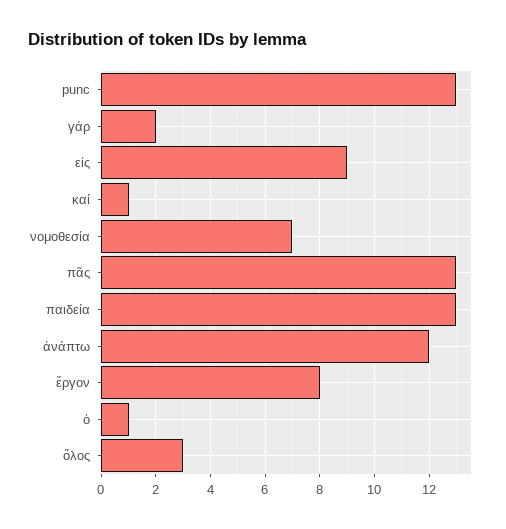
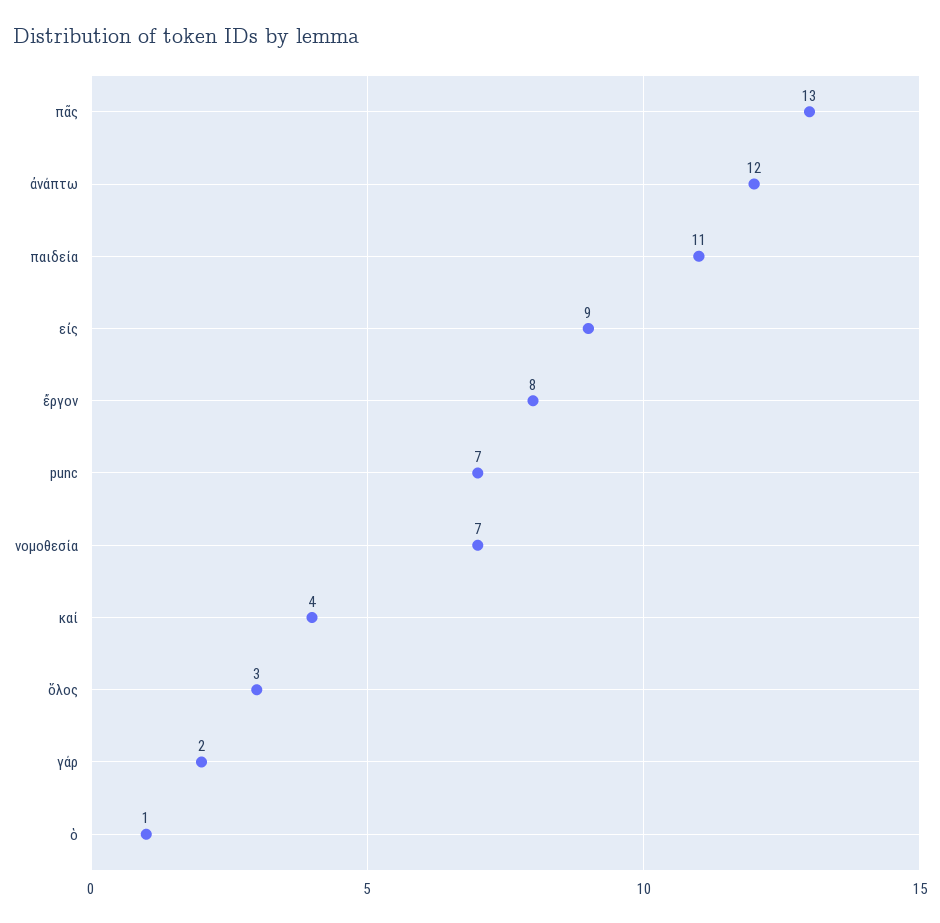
punc: 13 -> 7
καί: 1 -> 4
παιδεία: 13 -> 11

